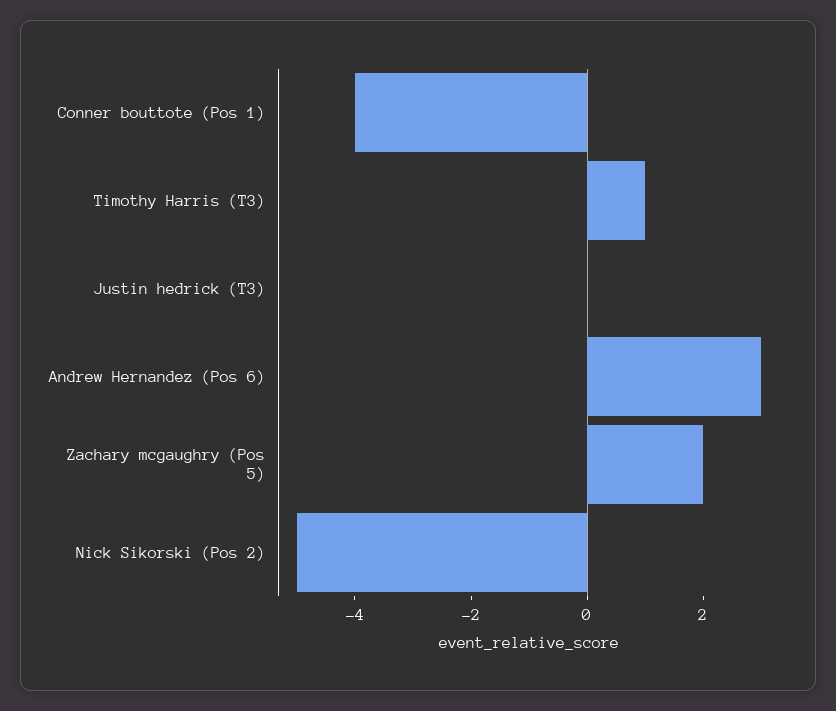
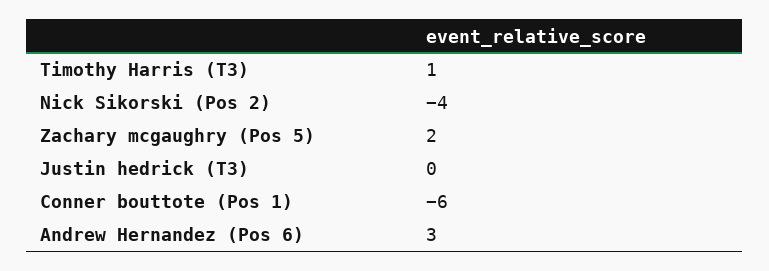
Conner bouttote (Pos 1): -4 -> -6
Nick Sikorski (Pos 2): -5 -> -4

